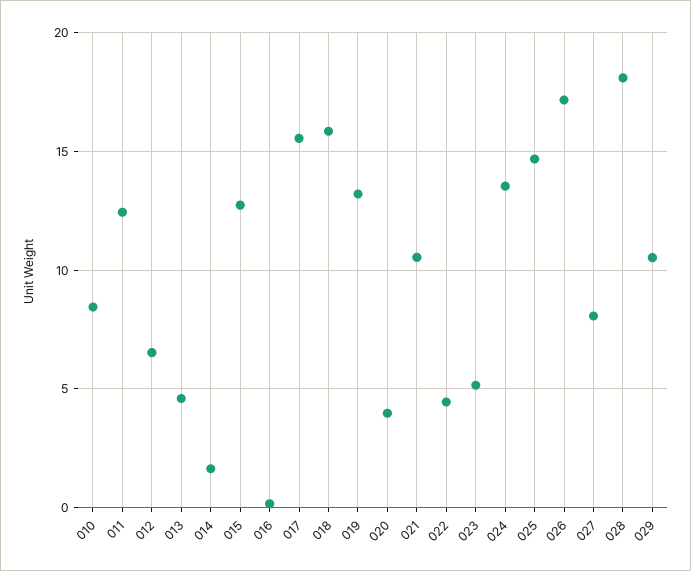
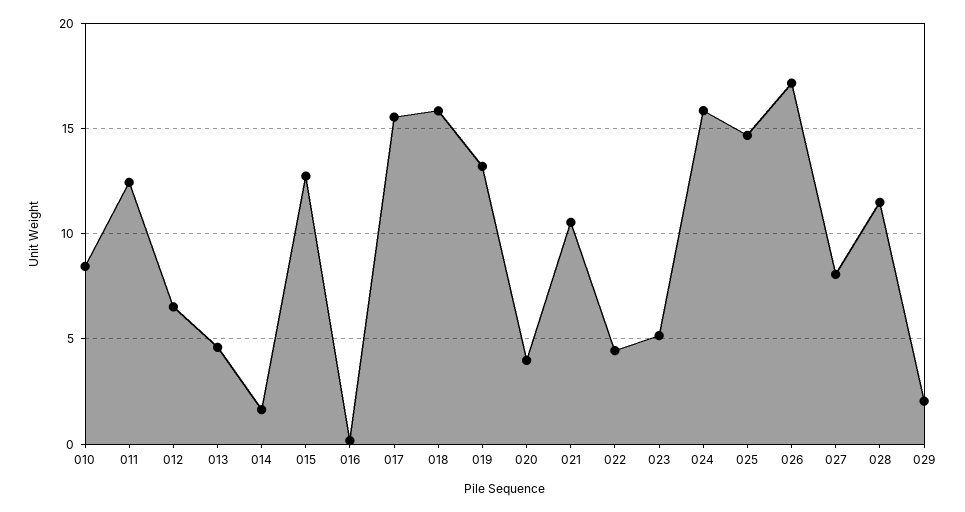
024: 13.5 -> 16
028: 18 -> 11.5
029: 10.5 -> 2

